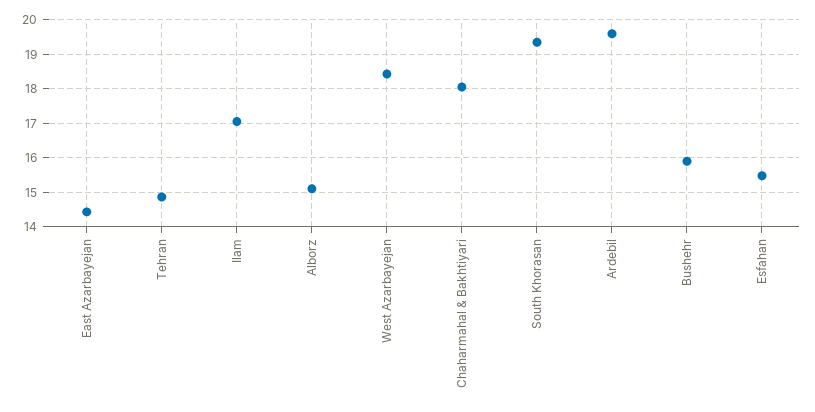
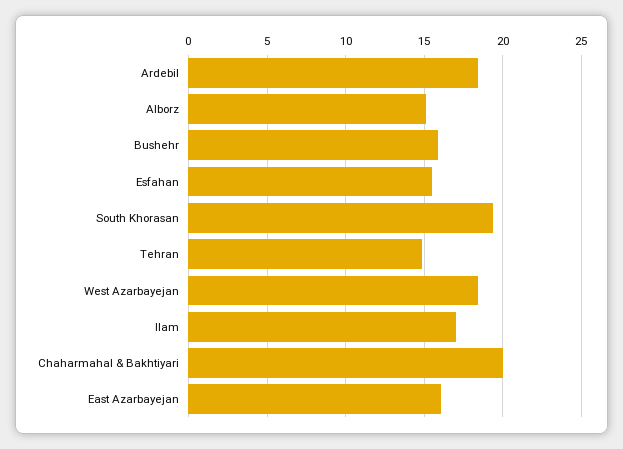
East Azarbayejan: 14.4 -> 16
Chaharmahal & Bakhtiyari: 18 -> 20
Ardebil: 19.6 -> 18.5

